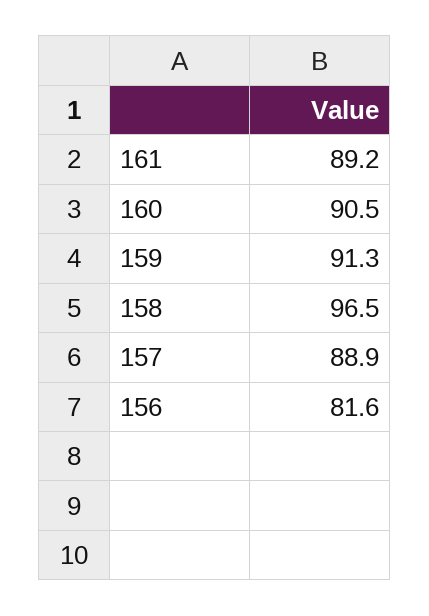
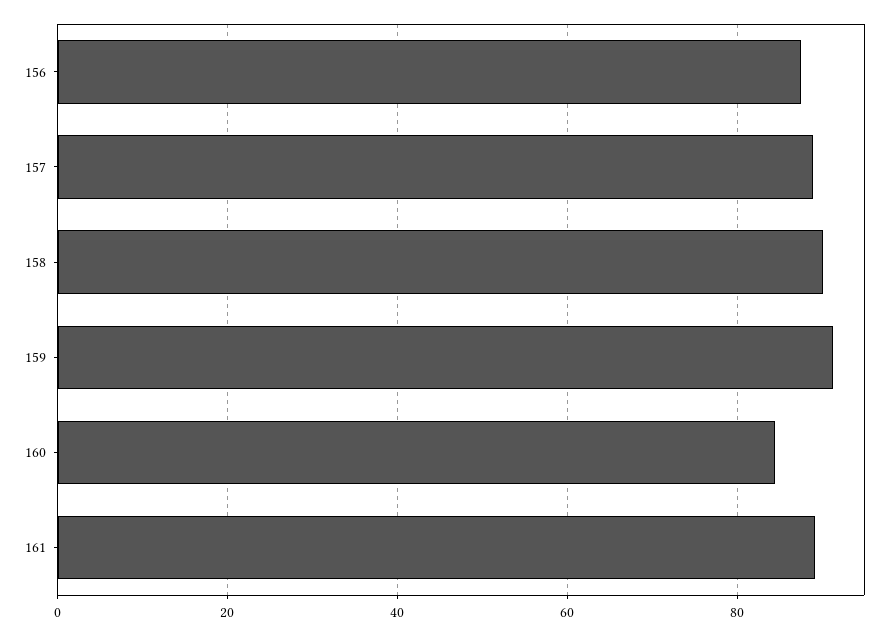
160: 90.5 -> 84
158: 96.5 -> 90
156: 81.6 -> 88

